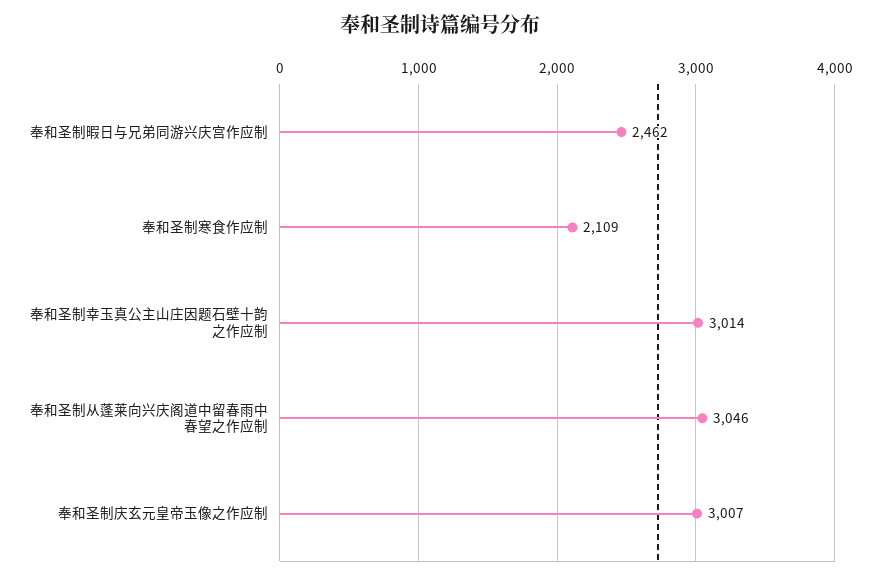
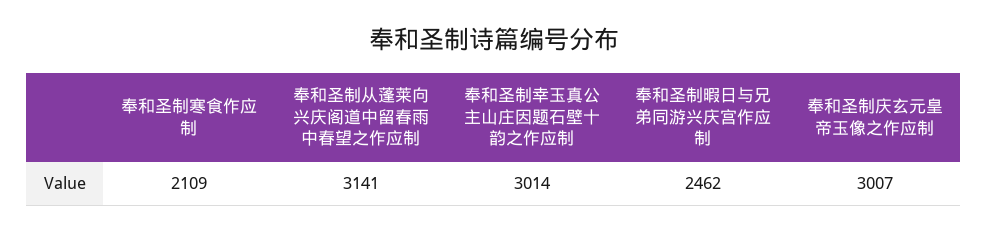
奉和圣制从蓬莱向兴庆阁道中留春雨中春望之作应制: 3046 -> 3141

